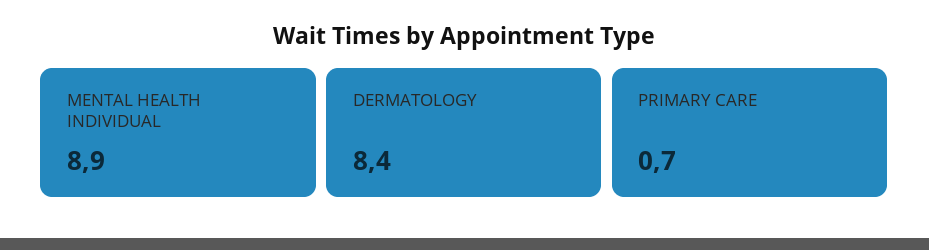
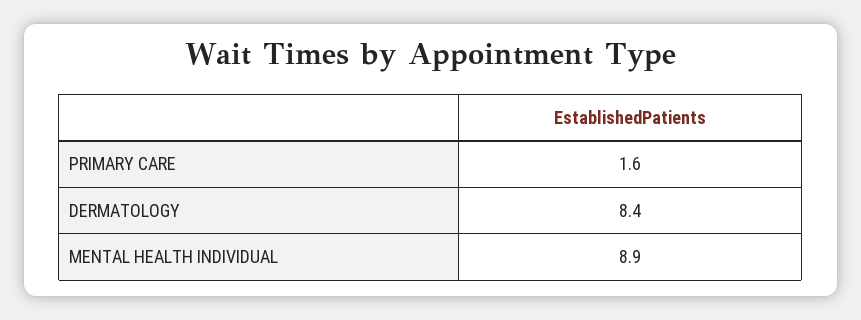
PRIMARY CARE: 0.7 -> 1.6

